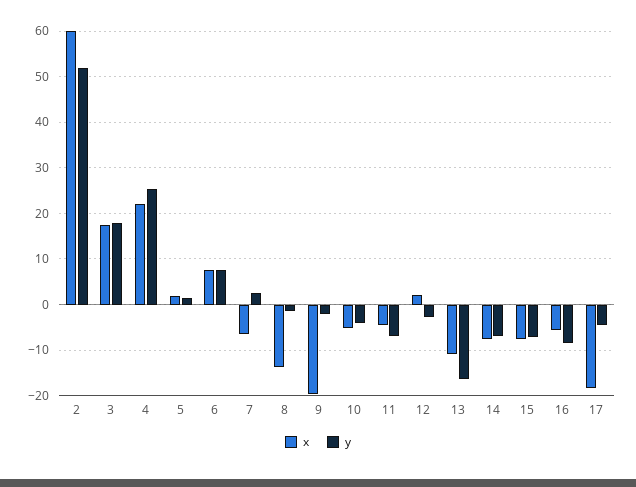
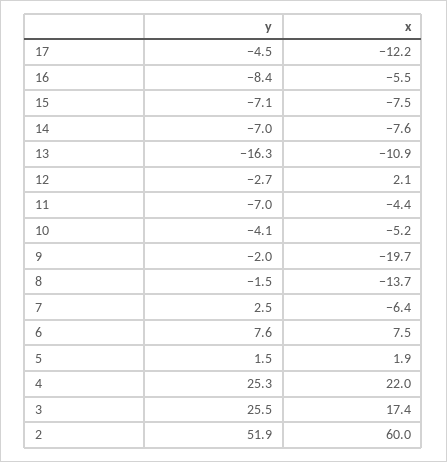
y, 3: 18 -> 25.5
x, 17: -18 -> -12.2

